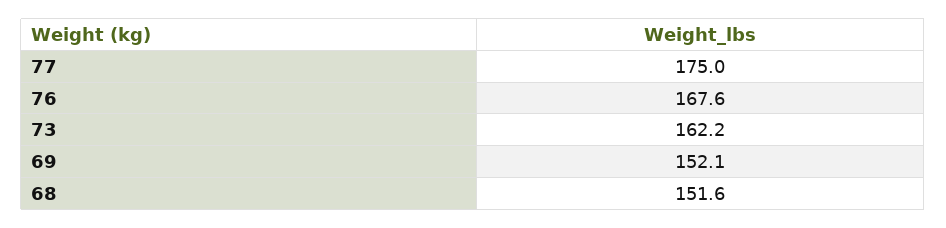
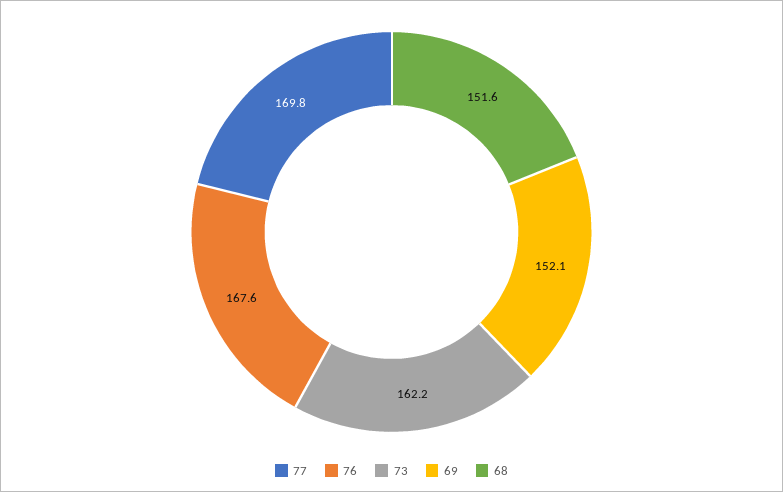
77: 175 -> 169.8

